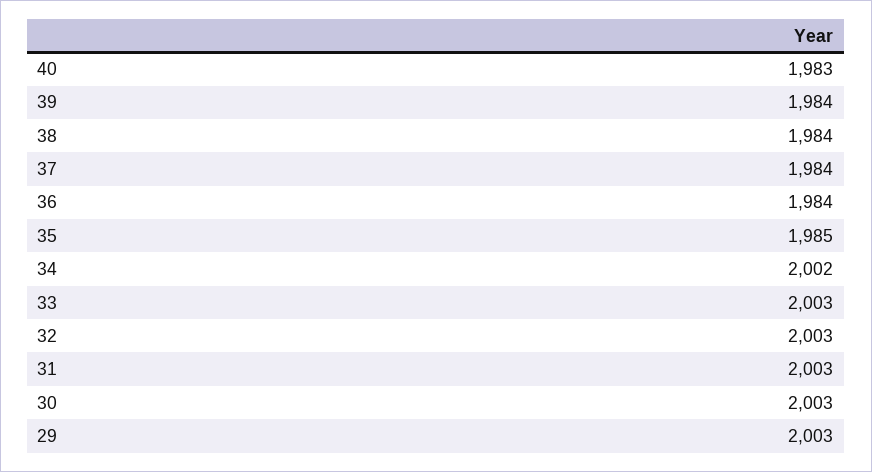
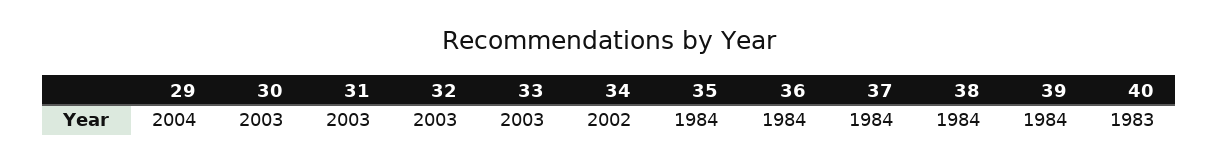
35: 1985 -> 1984
29: 2003 -> 2004

